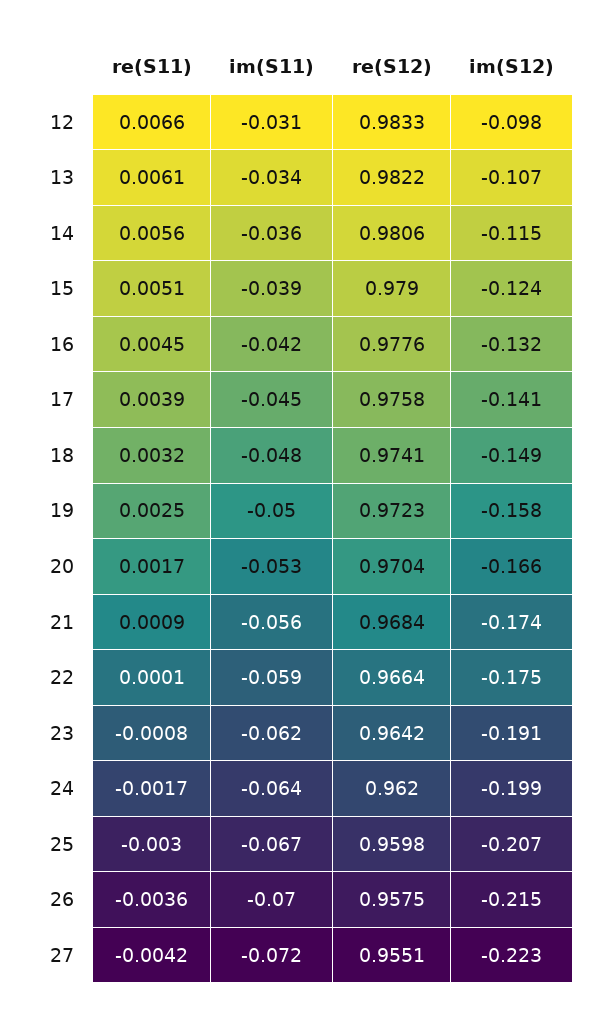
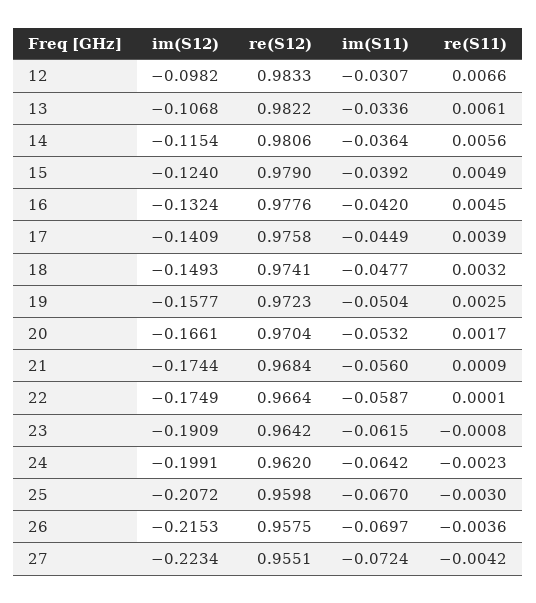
re(S11), 15: 0.0051 -> 0.0049
re(S11), 24: -0.0017 -> -0.0023

